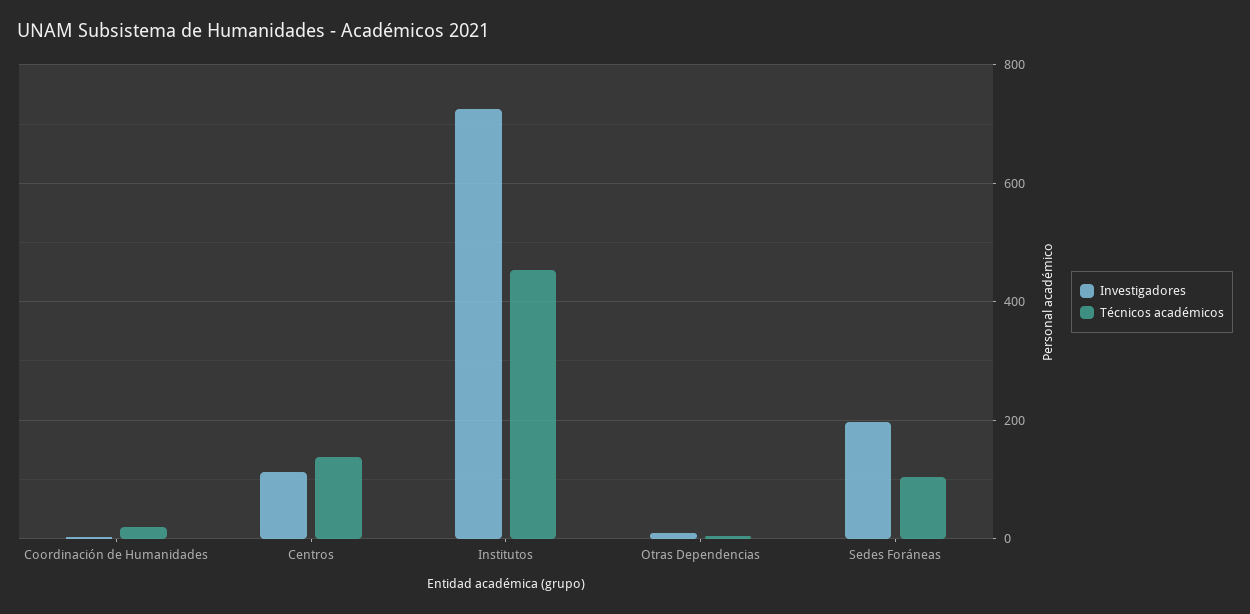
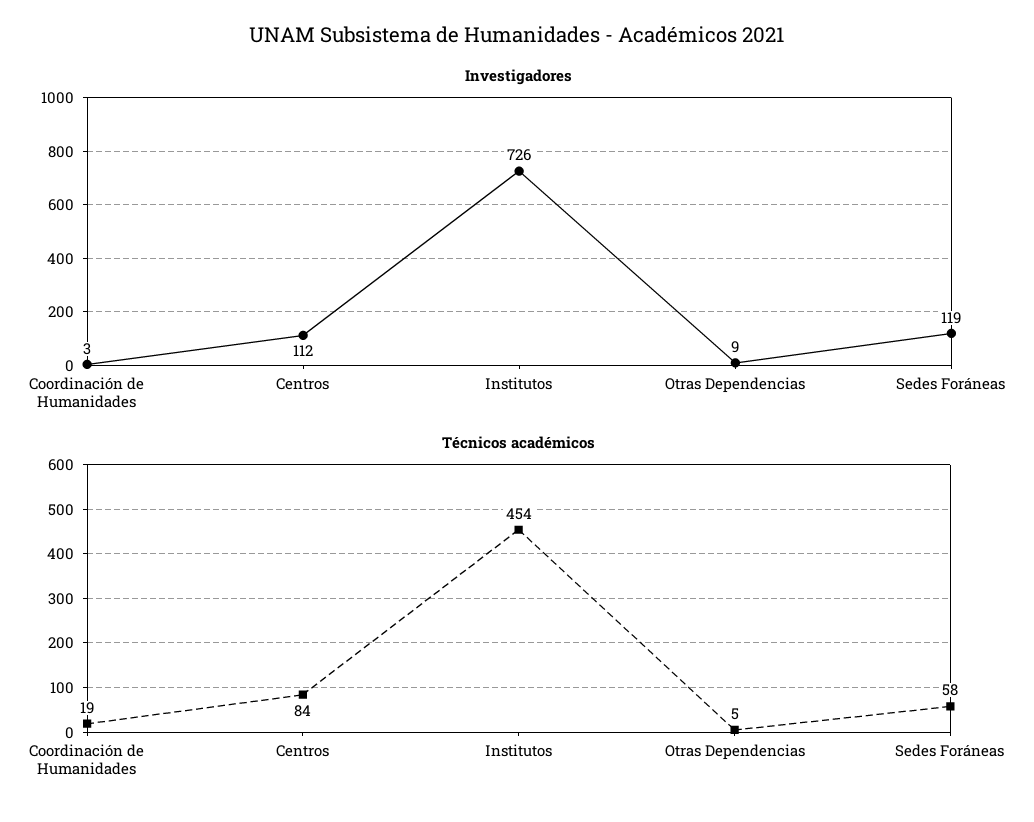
Técnicos académicos, Centros: 140 -> 84
Investigadores, Sedes Foráneas: 200 -> 119
Técnicos académicos, Sedes Foráneas: 100 -> 58

